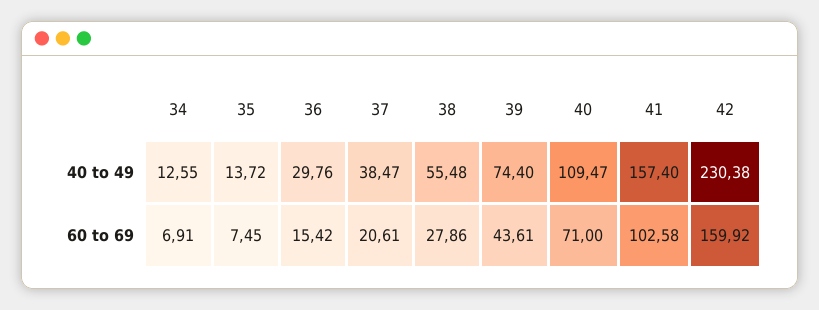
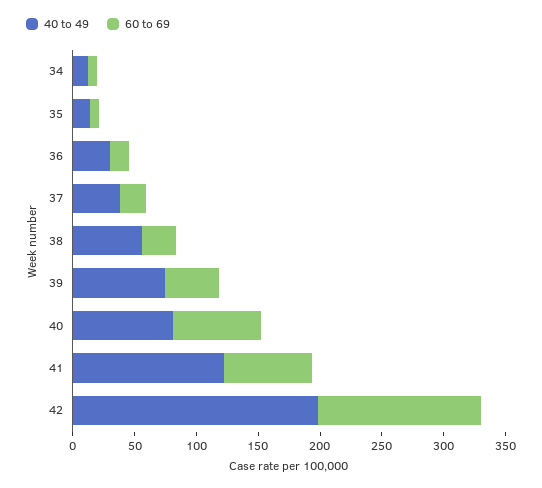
40 to 49, 40: 109.47 -> 80
40 to 49, 41: 157.4 -> 120
40 to 49, 42: 230.38 -> 200
60 to 69, 41: 102.58 -> 70
60 to 69, 42: 159.92 -> 130

